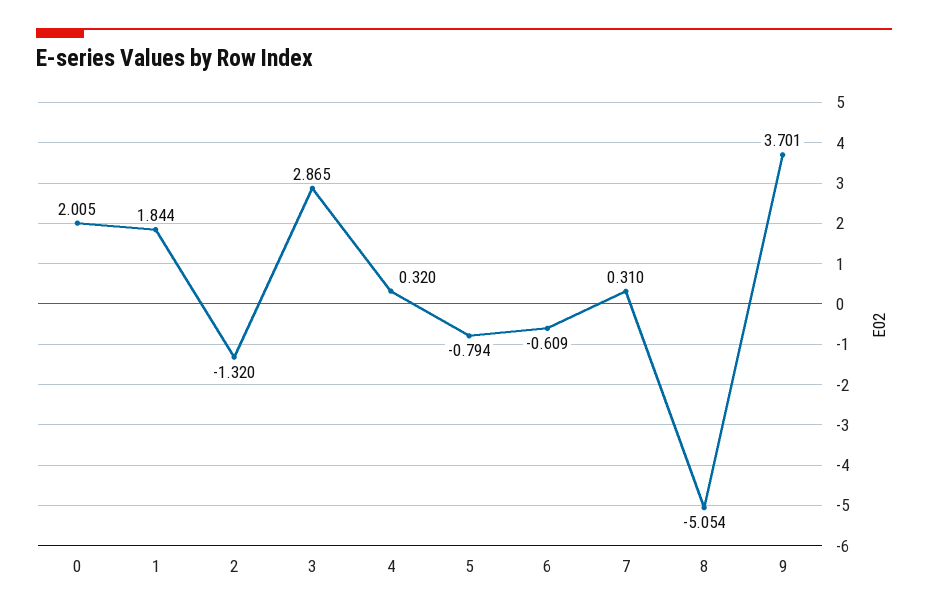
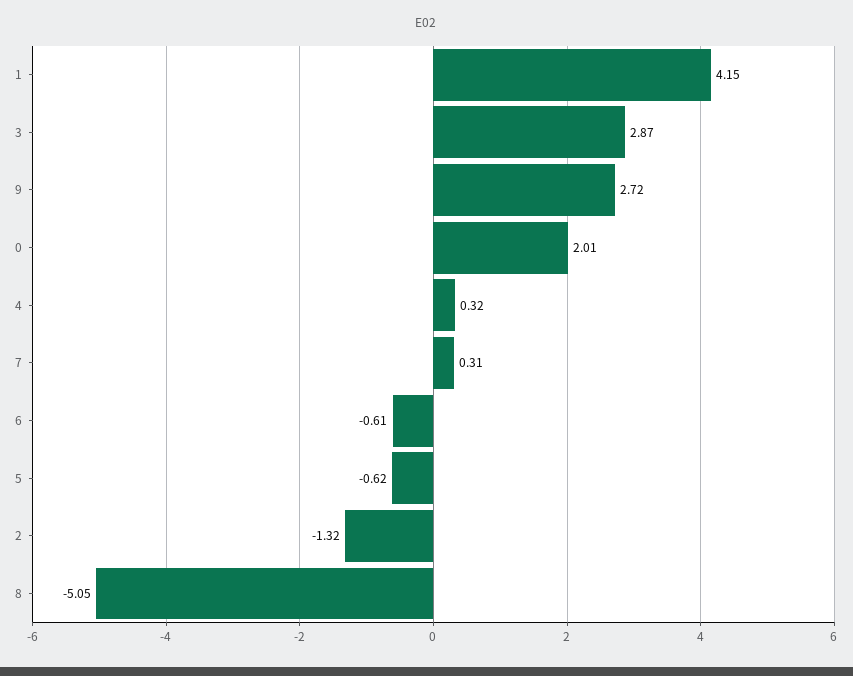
1: 1.844 -> 4.15
5: -0.794 -> -0.62
9: 3.701 -> 2.72

